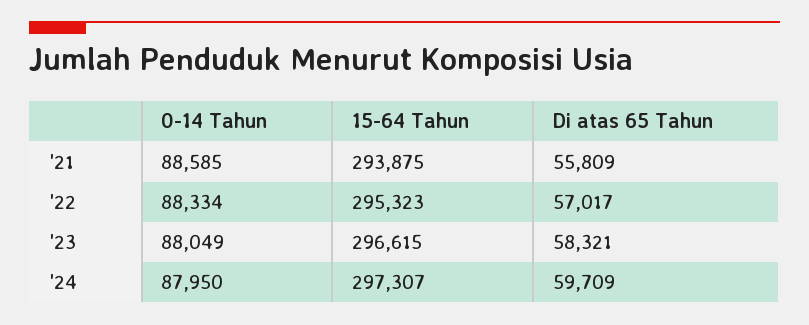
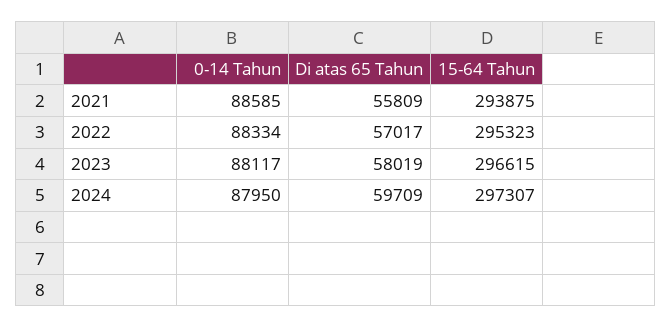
0-14 Tahun, '23: 88049 -> 88117
Di atas 65 Tahun, '23: 58321 -> 58019

